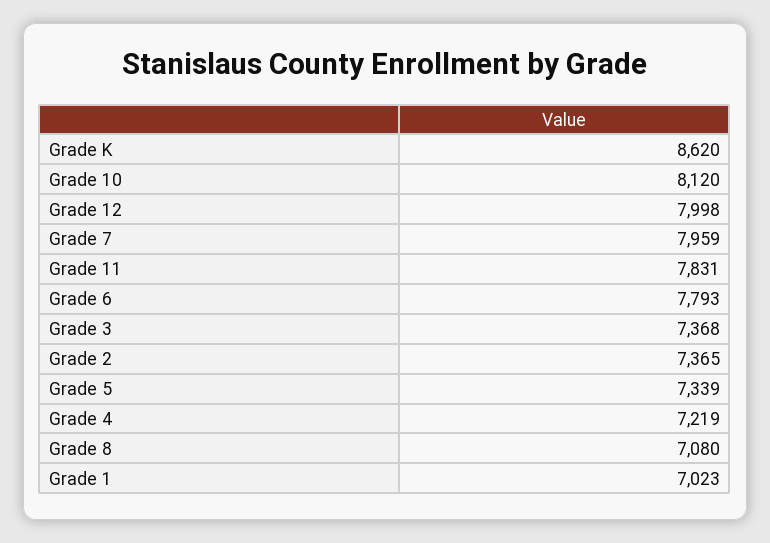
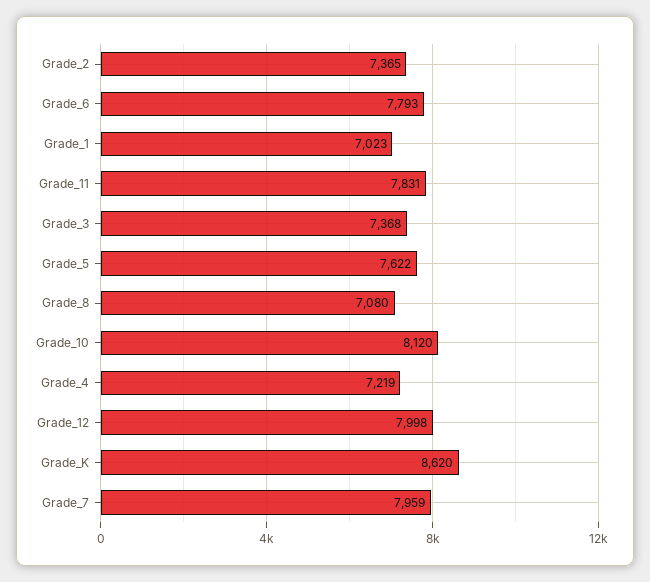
Grade 5: 7339 -> 7622

